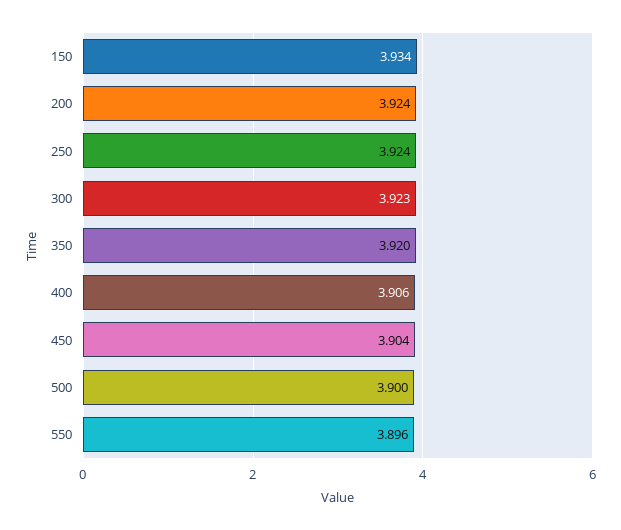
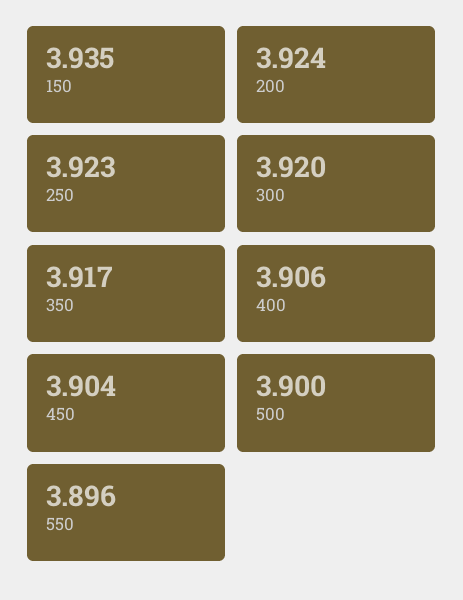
150: 3.934 -> 3.935
250: 3.924 -> 3.923
300: 3.923 -> 3.92
350: 3.92 -> 3.917

